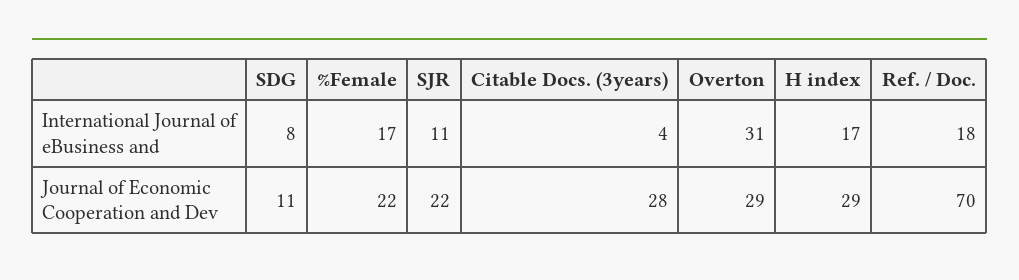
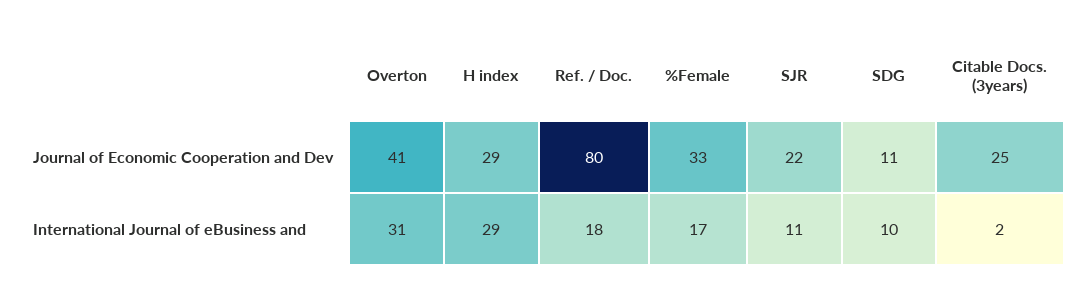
SDG, International Journal of eBusiness and: 8 -> 10
Citable Docs. (3years), International Journal of eBusiness and: 4 -> 2
H index, International Journal of eBusiness and: 17 -> 29
%Female, Journal of Economic Cooperation and Dev: 22 -> 33
Citable Docs. (3years), Journal of Economic Cooperation and Dev: 28 -> 25
Overton, Journal of Economic Cooperation and Dev: 29 -> 41
Ref. / Doc., Journal of Economic Cooperation and Dev: 70 -> 80

